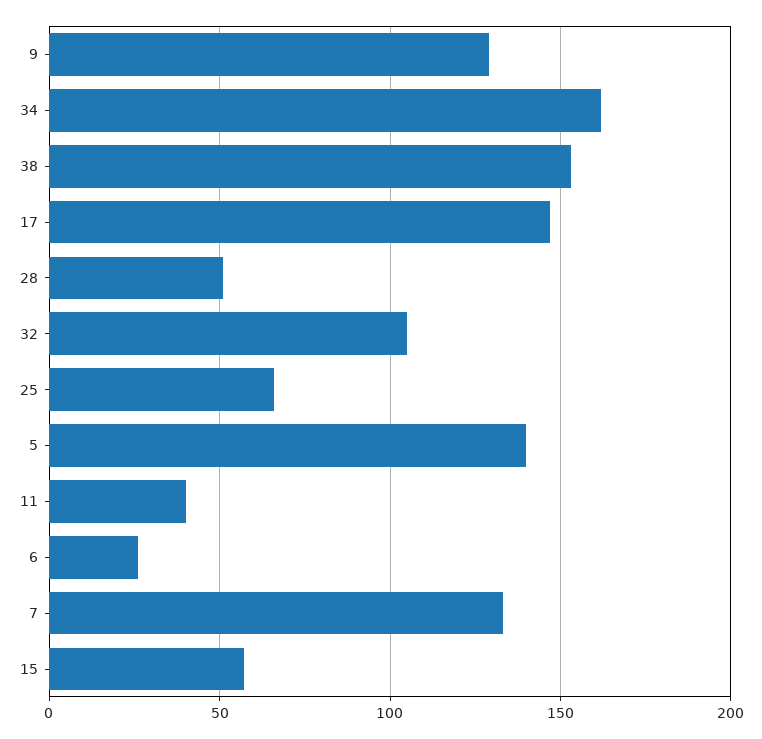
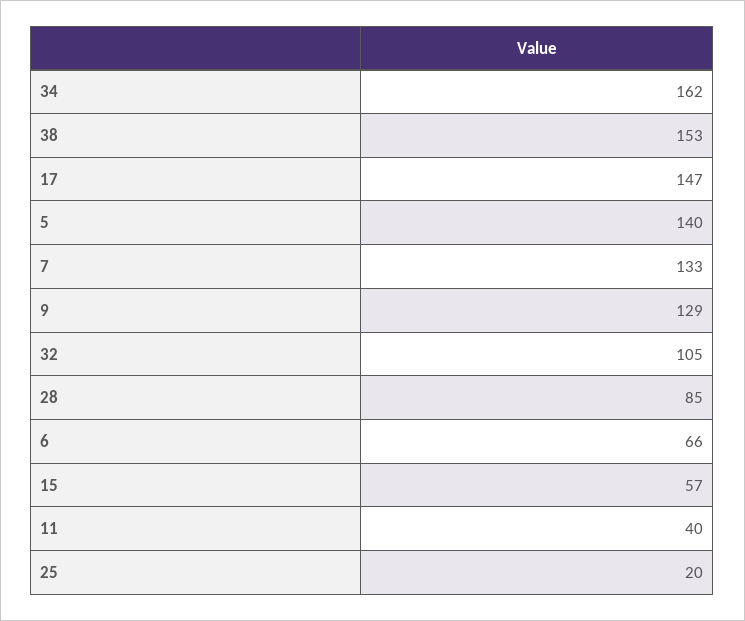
28: 50 -> 85
25: 65 -> 20
6: 25 -> 66

